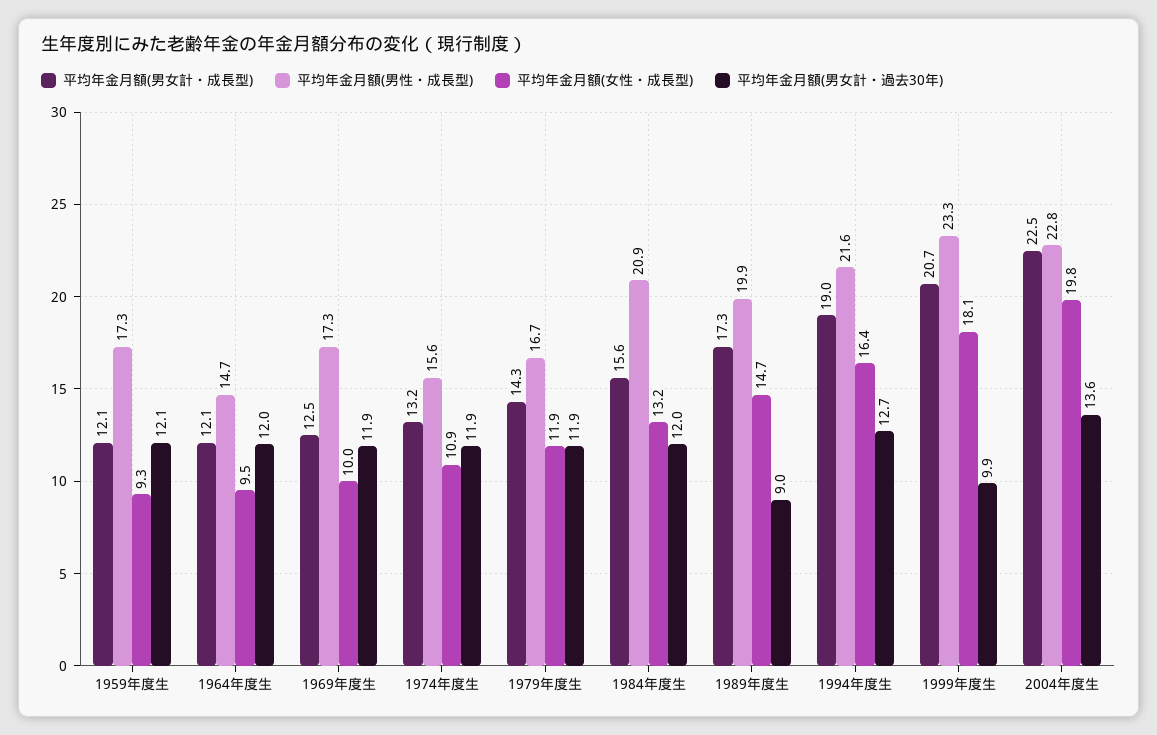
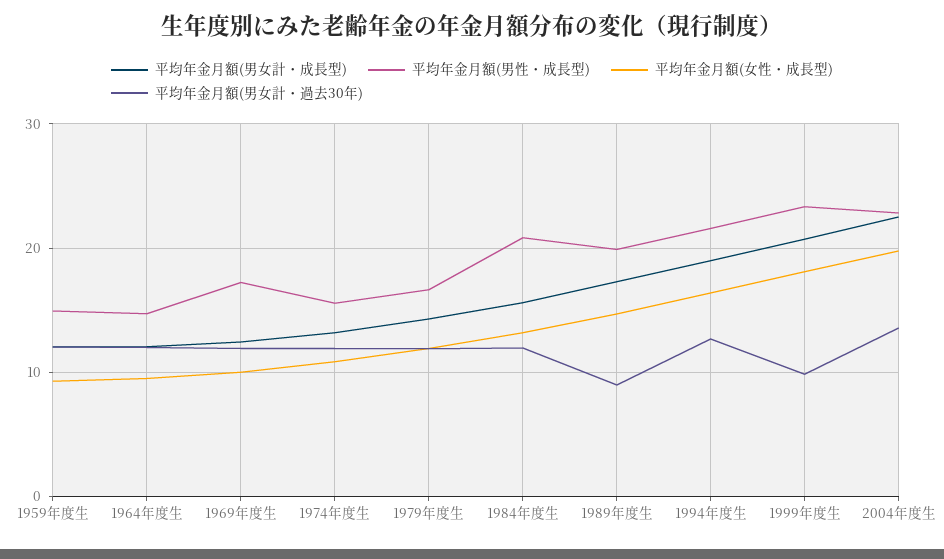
平均年金月額(男性・成長型), 1959年度生: 17.3 -> 15

